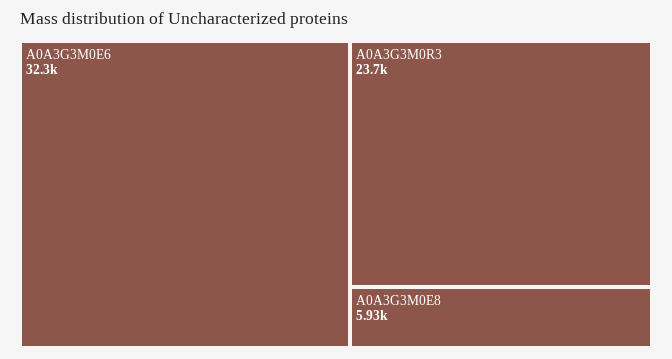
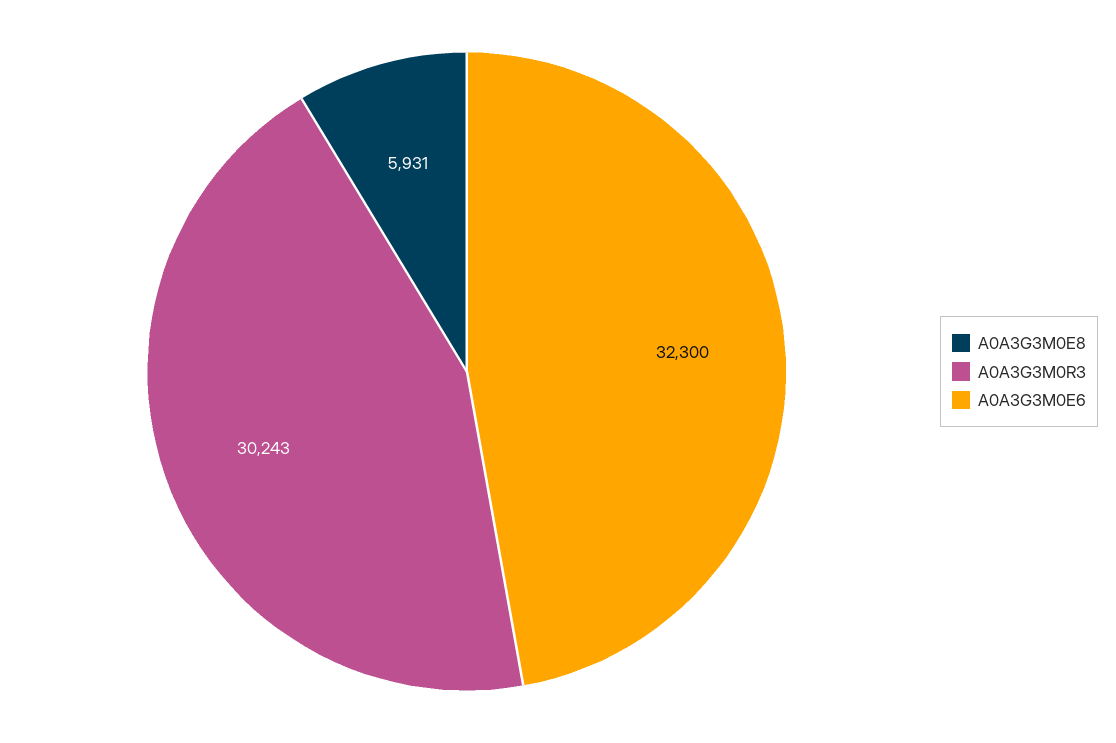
A0A3G3M0R3: 23700 -> 30243

